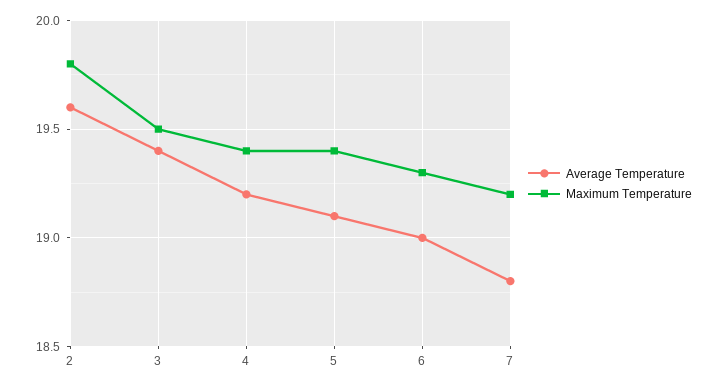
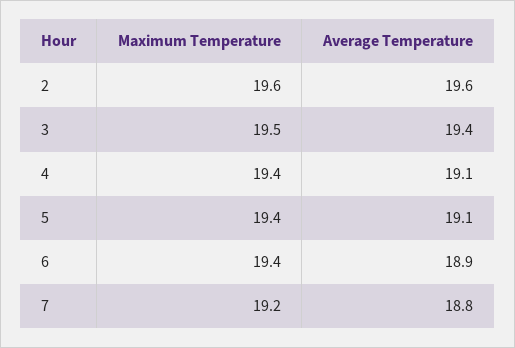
Maximum Temperature, 2: 19.8 -> 19.6
Average Temperature, 4: 19.2 -> 19.1
Average Temperature, 6: 19 -> 18.9
Maximum Temperature, 6: 19.3 -> 19.4

